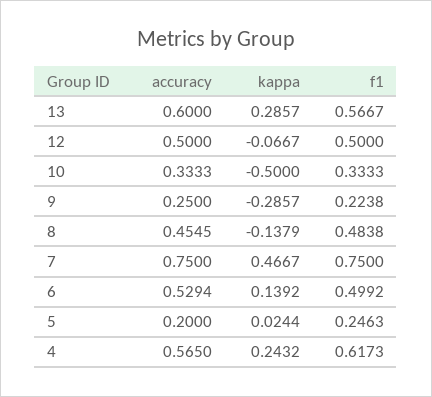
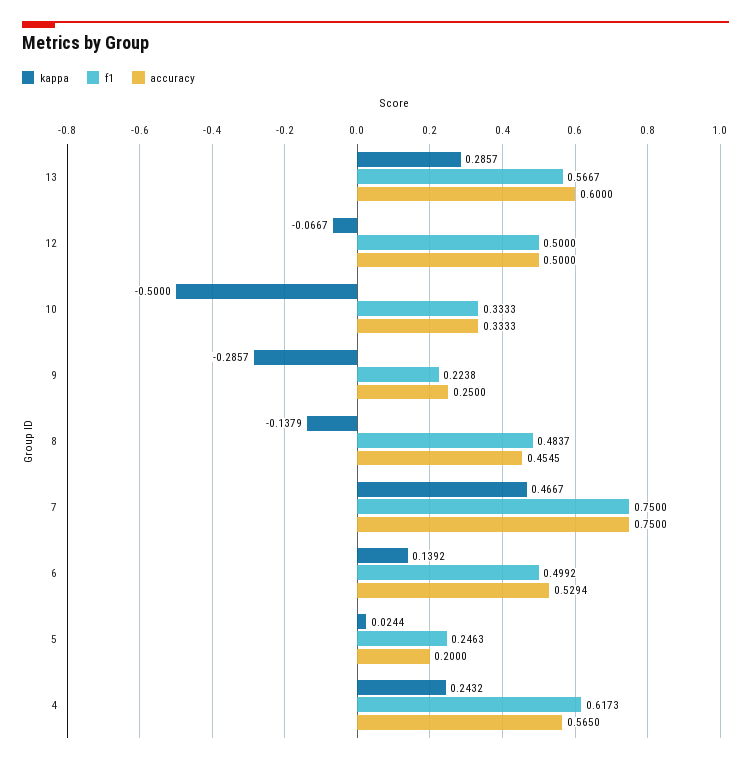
f1, 8: 0.4838 -> 0.4837

